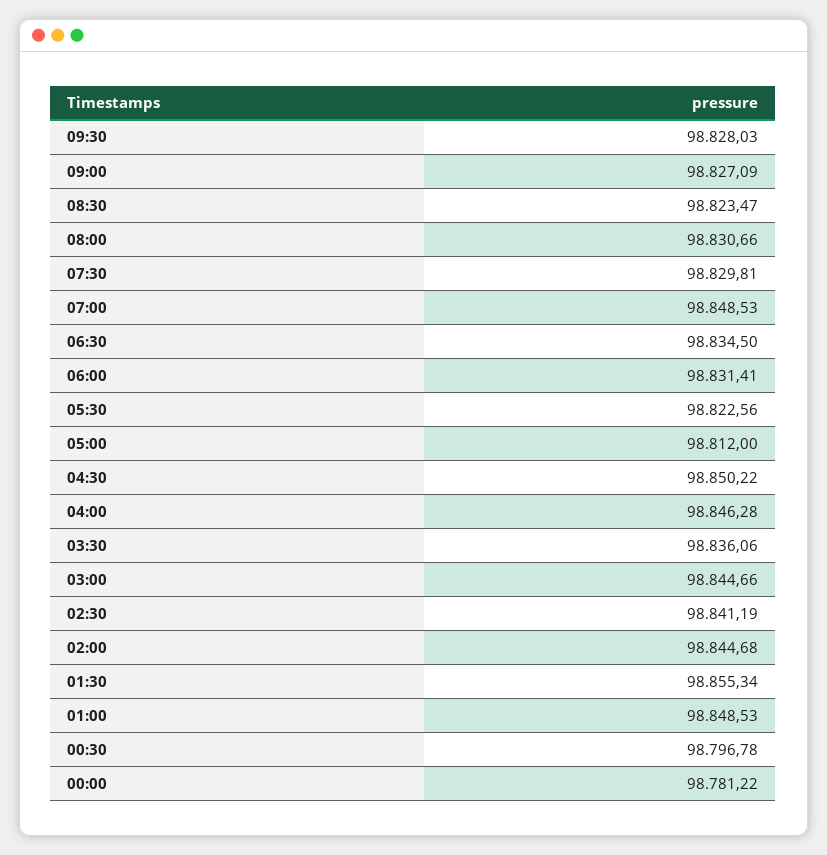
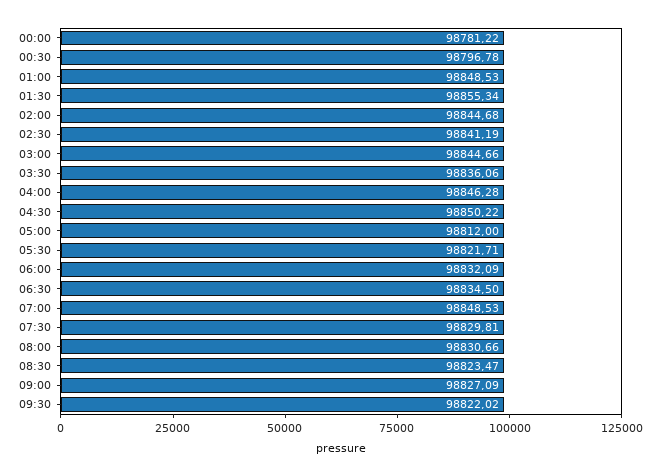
09:30: 98828.03 -> 98822.02
06:00: 98831.41 -> 98832.09
05:30: 98822.56 -> 98821.71

